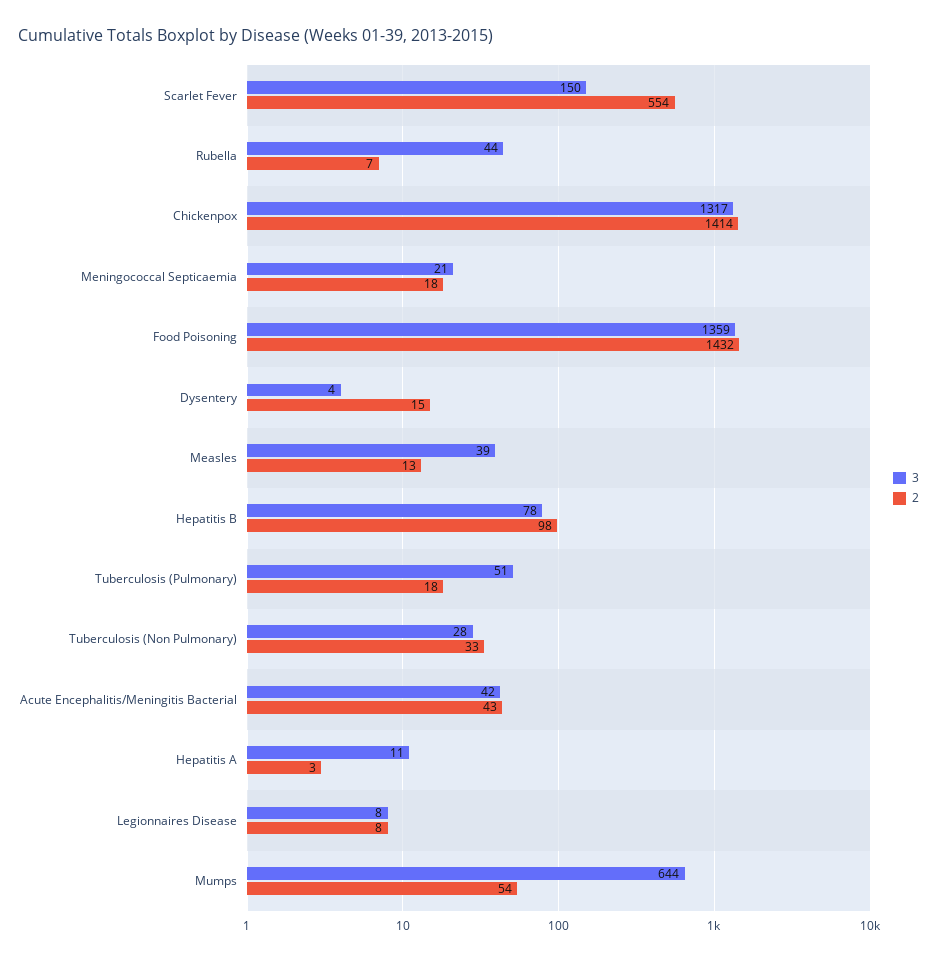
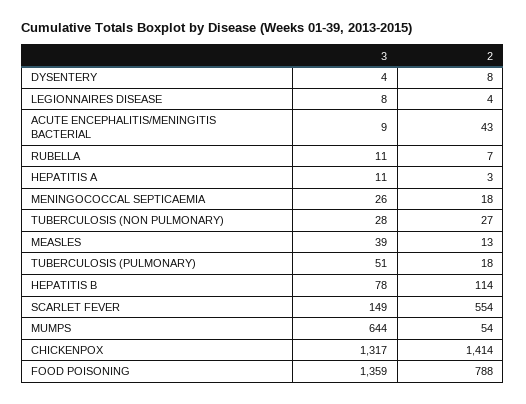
3, Scarlet Fever: 150 -> 149
3, Rubella: 44 -> 11
3, Meningococcal Septicaemia: 21 -> 26
2, Food Poisoning: 1432 -> 788
2, Dysentery: 15 -> 8
2, Hepatitis B: 98 -> 114
2, Tuberculosis (Non Pulmonary): 33 -> 27
3, Acute Encephalitis/Meningitis Bacterial: 42 -> 9
2, Legionnaires Disease: 8 -> 4

